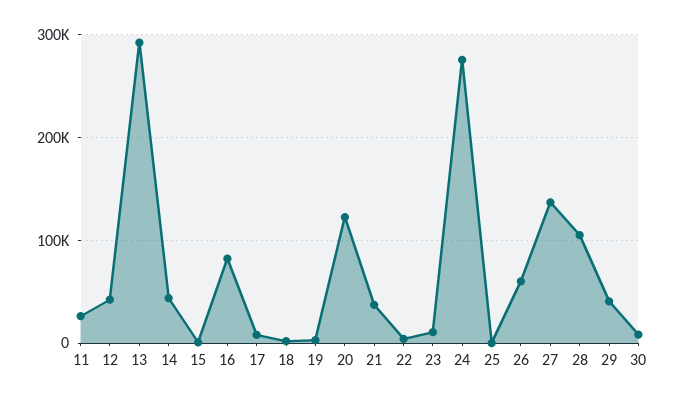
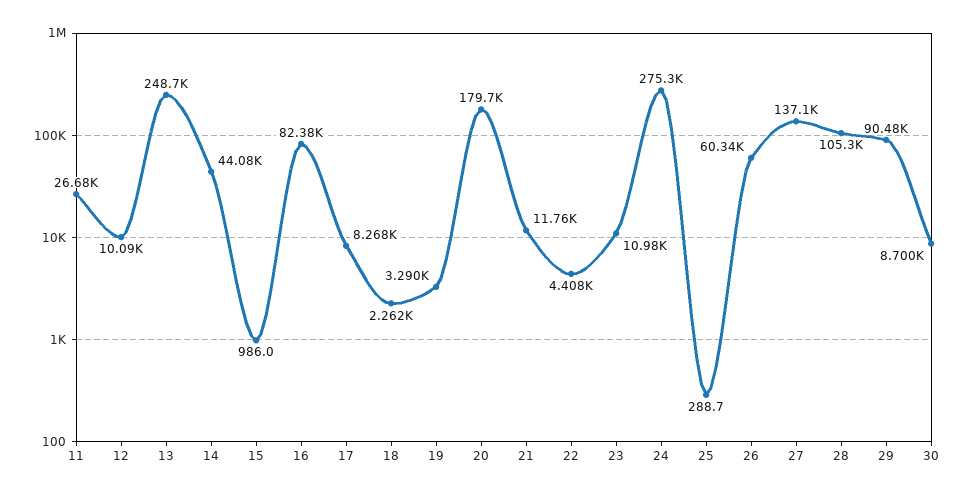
12: 40000 -> 10090
13: 290000 -> 248700
20: 120000 -> 179700
21: 40000 -> 11760
29: 40000 -> 90480

